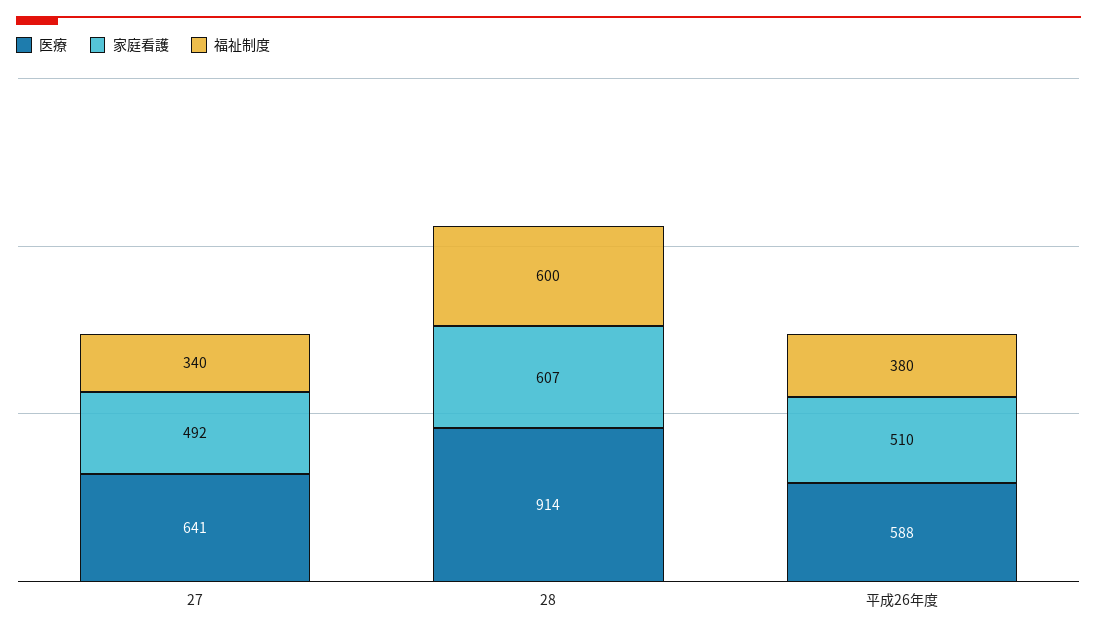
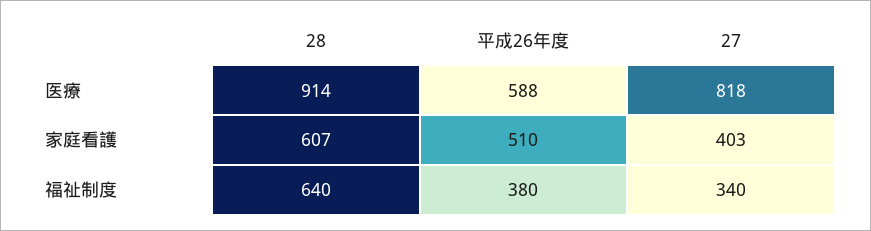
医療, 27: 641 -> 818
家庭看護, 27: 492 -> 403
福祉制度, 28: 600 -> 640

